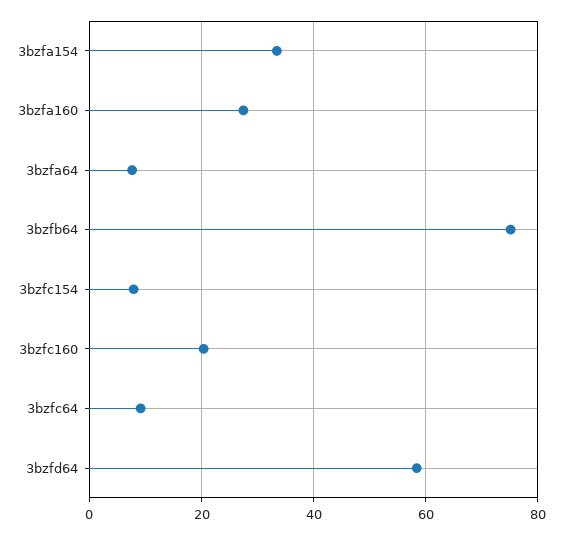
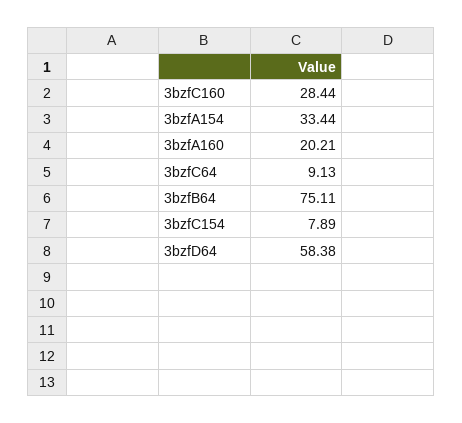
3bzfa160: 28 -> 20.21
3bzfa64: 8 -> none
3bzfc160: 20 -> 28.44

